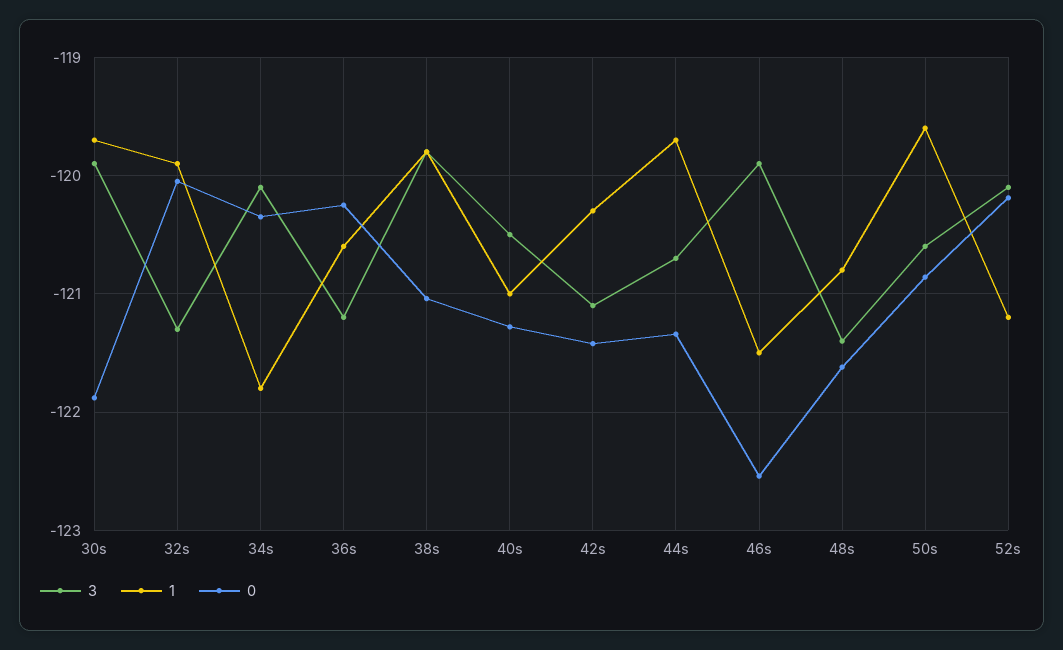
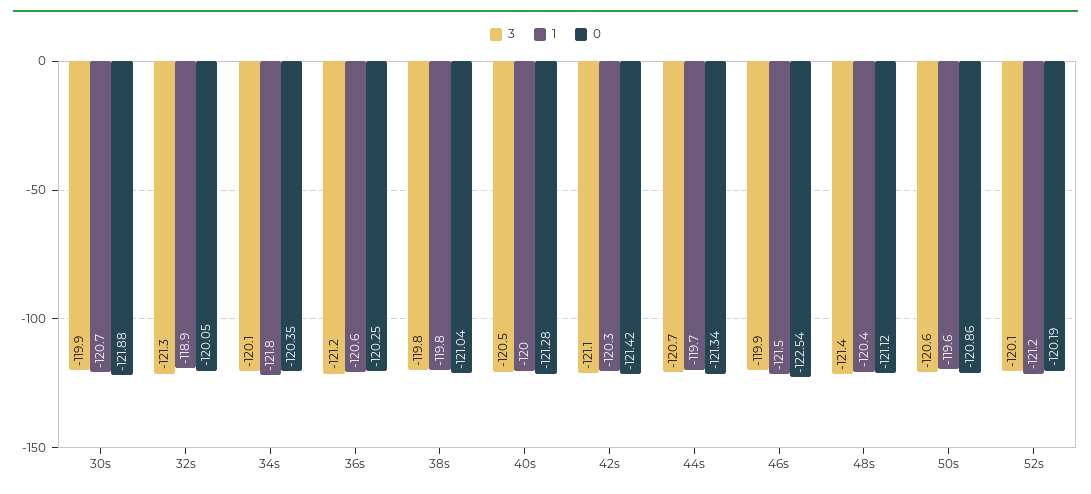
1, 30s: -119.7 -> -120.7
1, 32s: -119.9 -> -118.9
1, 40s: -121 -> -120
1, 48s: -120.8 -> -120.4
0, 48s: -121.6 -> -121.12

